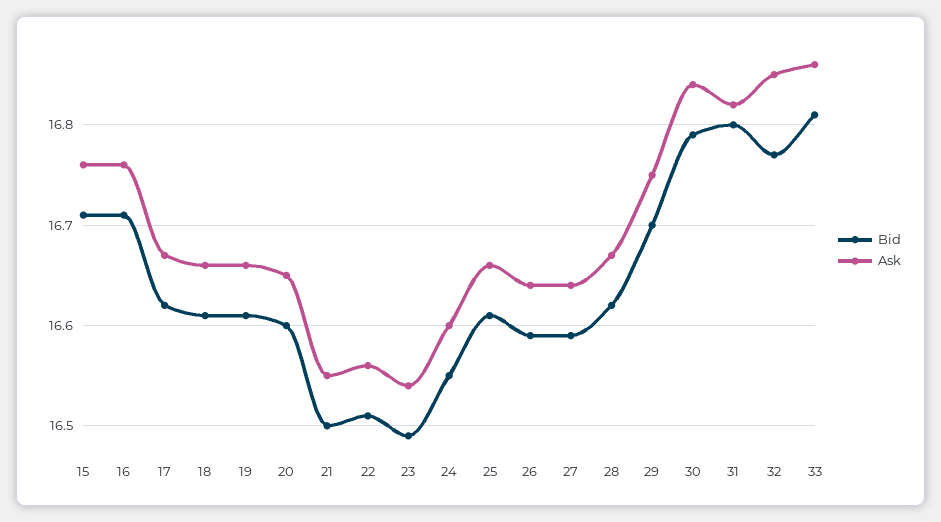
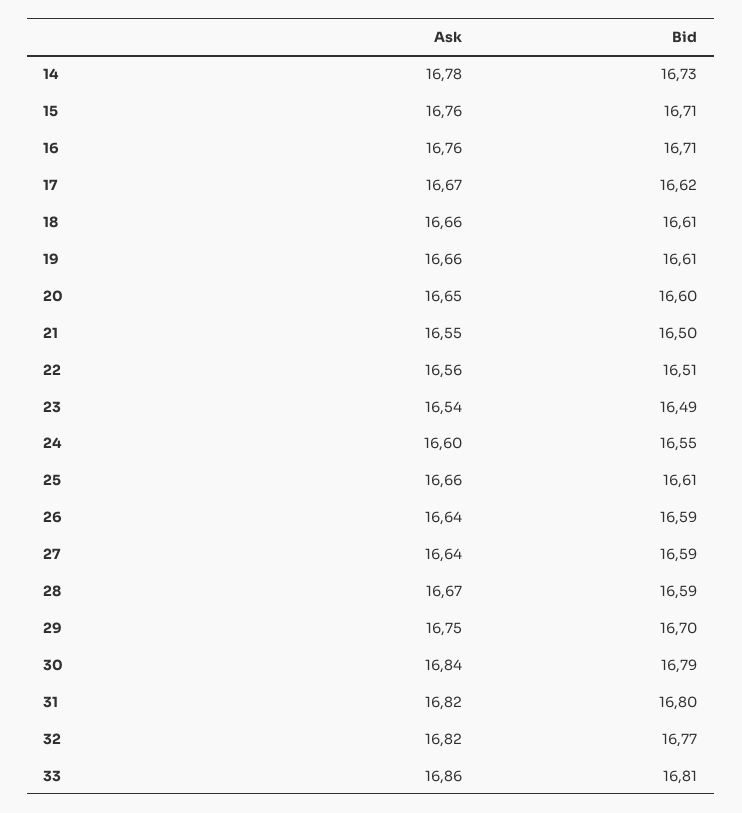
Bid, 28: 16.62 -> 16.59
Ask, 32: 16.85 -> 16.82
Ask, 14: none -> 16.78
Bid, 14: none -> 16.73

